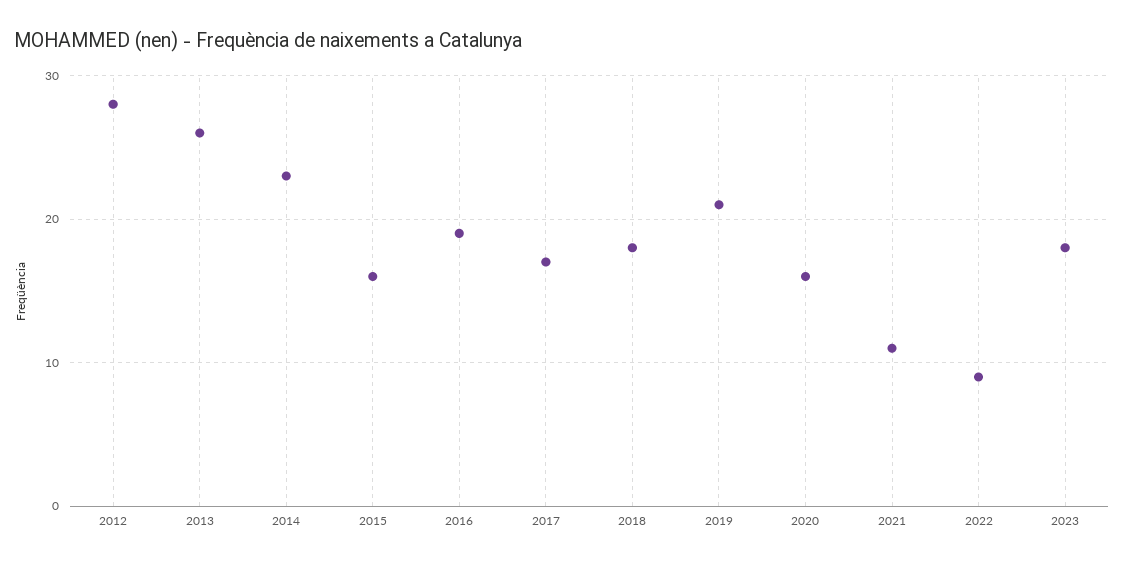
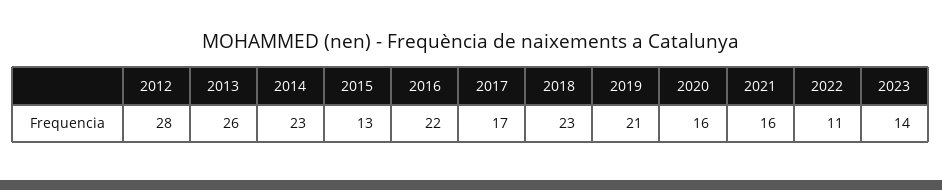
2015: 16 -> 13
2016: 19 -> 22
2018: 18 -> 23
2021: 11 -> 16
2022: 9 -> 11
2023: 18 -> 14

